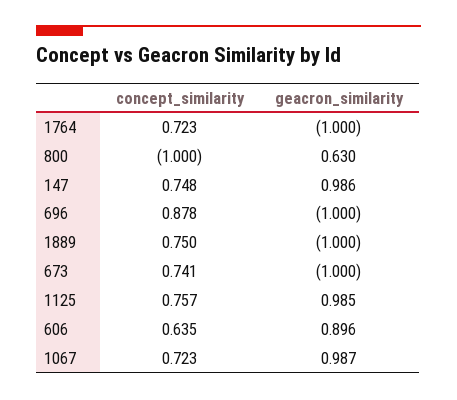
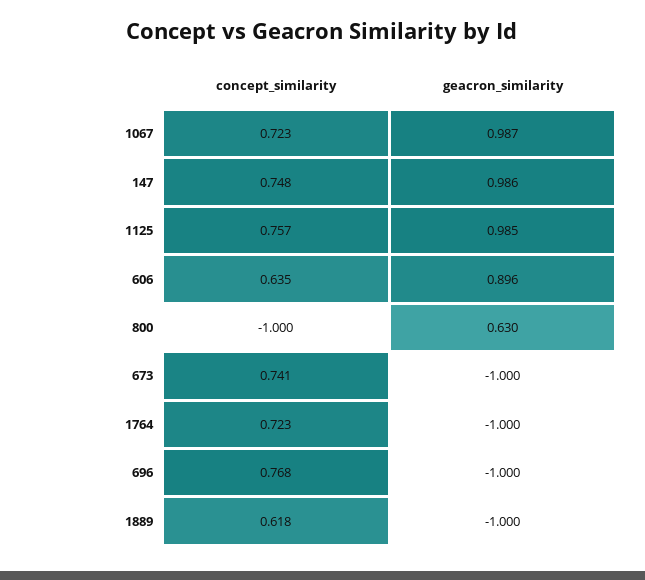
concept_similarity, 696: 0.878 -> 0.768
concept_similarity, 1889: 0.75 -> 0.618

